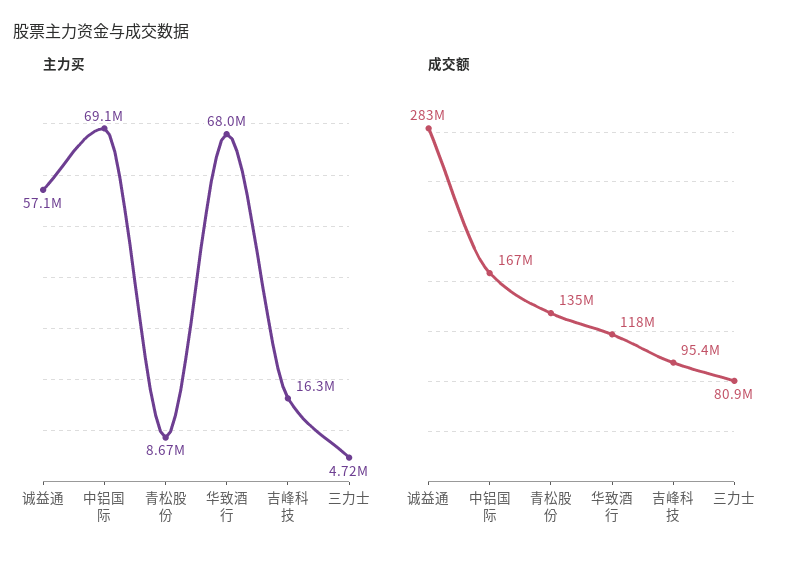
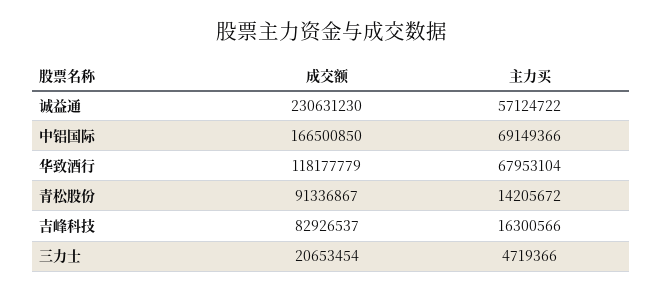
主力买, 青松股份: 8670000 -> 14205672
成交额, 诚益通: 283000000 -> 230631230
成交额, 青松股份: 135000000 -> 91336867
成交额, 吉峰科技: 95400000 -> 82926537
成交额, 三力士: 80900000 -> 20653454

